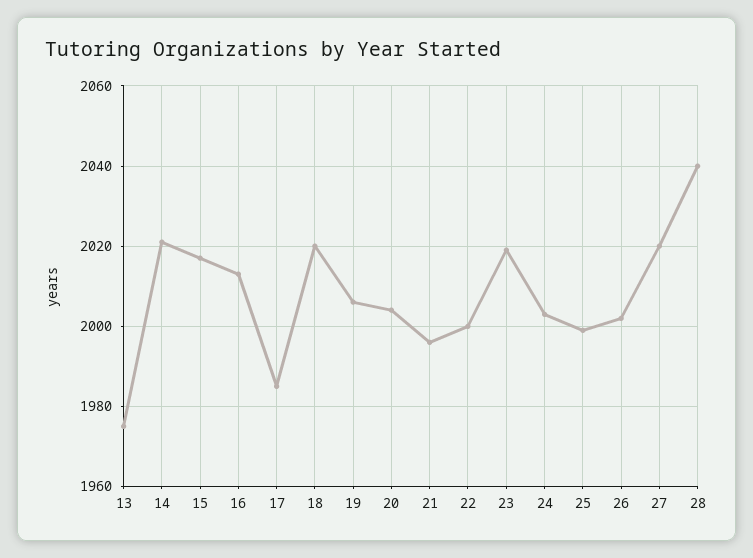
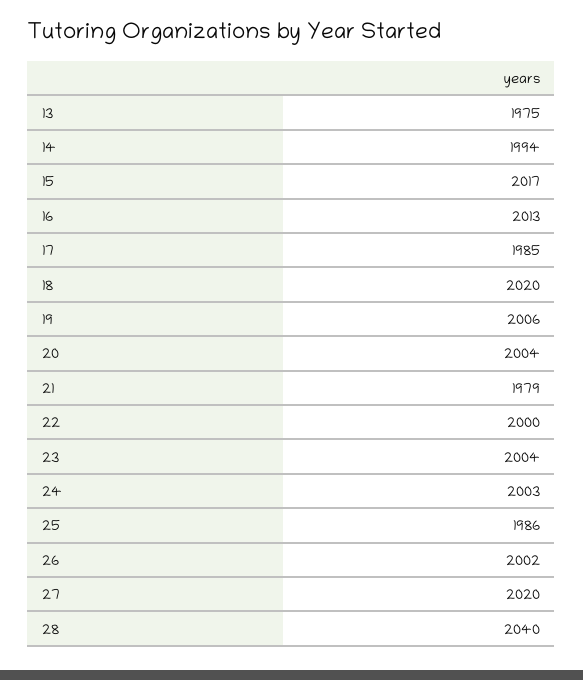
14: 2020 -> 1994
21: 1995 -> 1979
23: 2020 -> 2004
25: 2000 -> 1986

